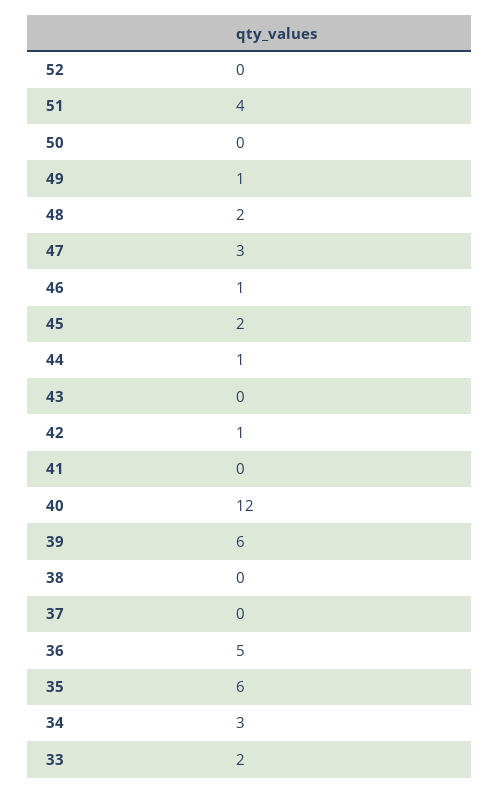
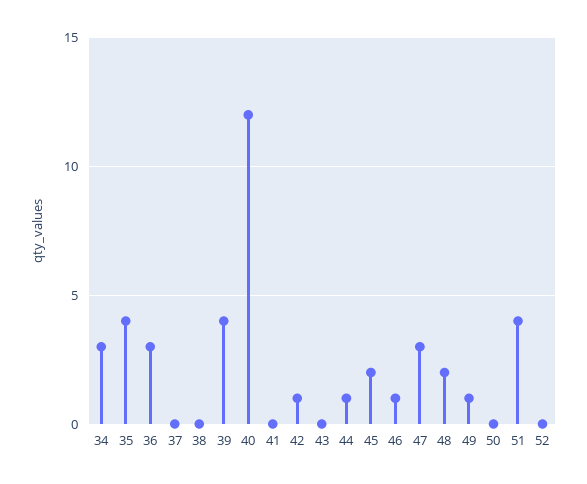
39: 6 -> 4
36: 5 -> 3
35: 6 -> 4
33: 2 -> none

